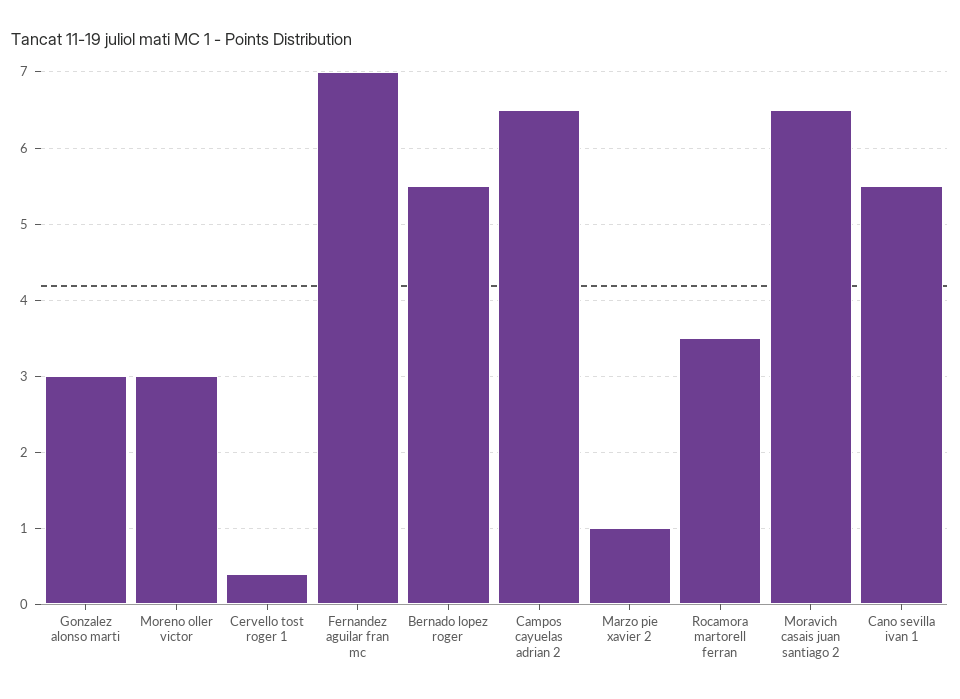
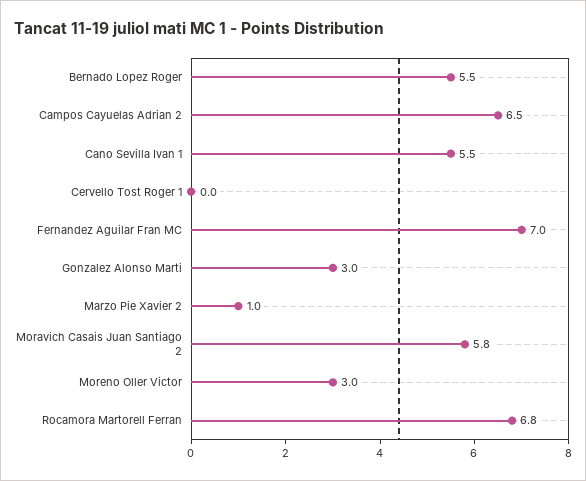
Cervello tost roger 1: 0.4 -> 0
Rocamora martorell ferran: 3.5 -> 6.8
Moravich casais juan santiago 2: 6.5 -> 5.8

